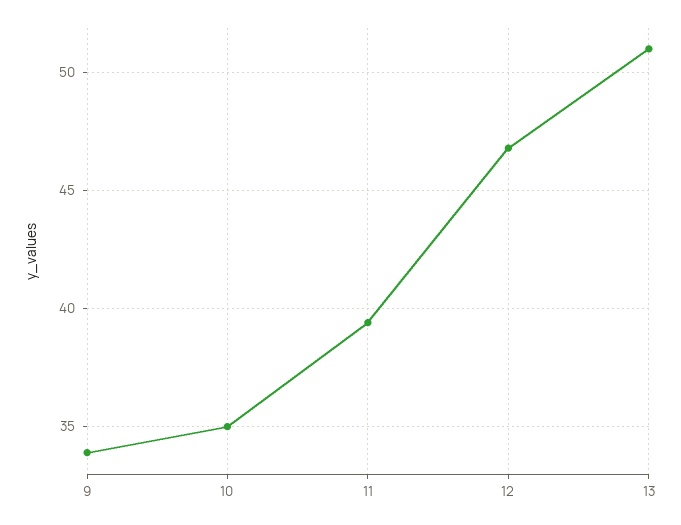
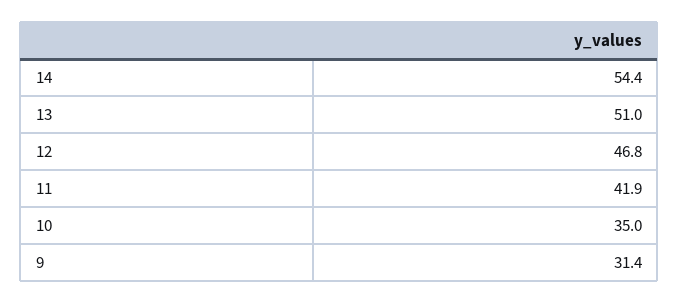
9: 34 -> 31.4
11: 39.5 -> 41.9
14: none -> 54.4

